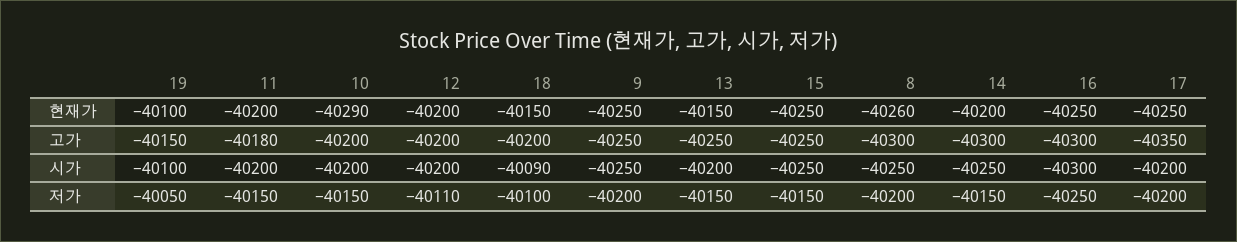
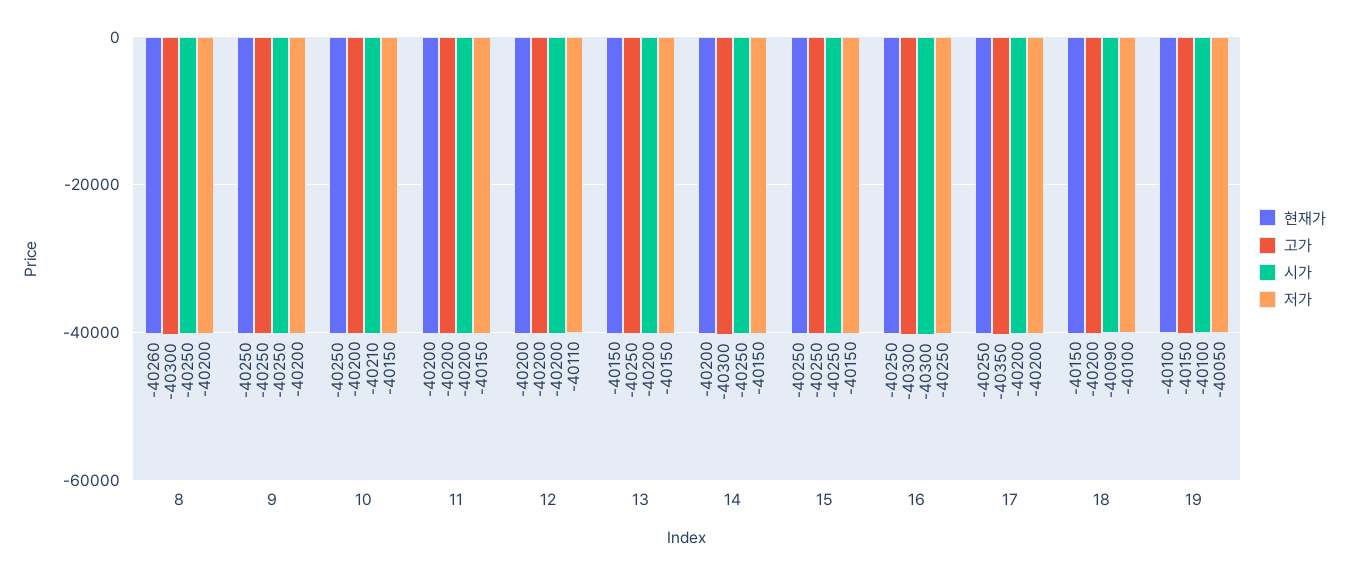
현재가, 10: -40290 -> -40250
고가, 11: -40180 -> -40200
시가, 10: -40200 -> -40210

